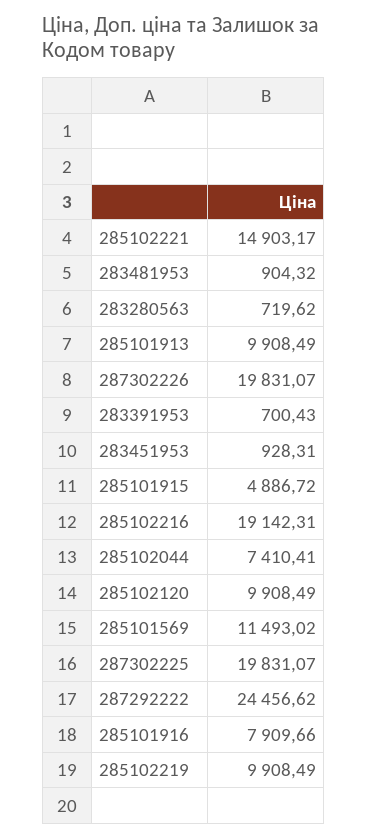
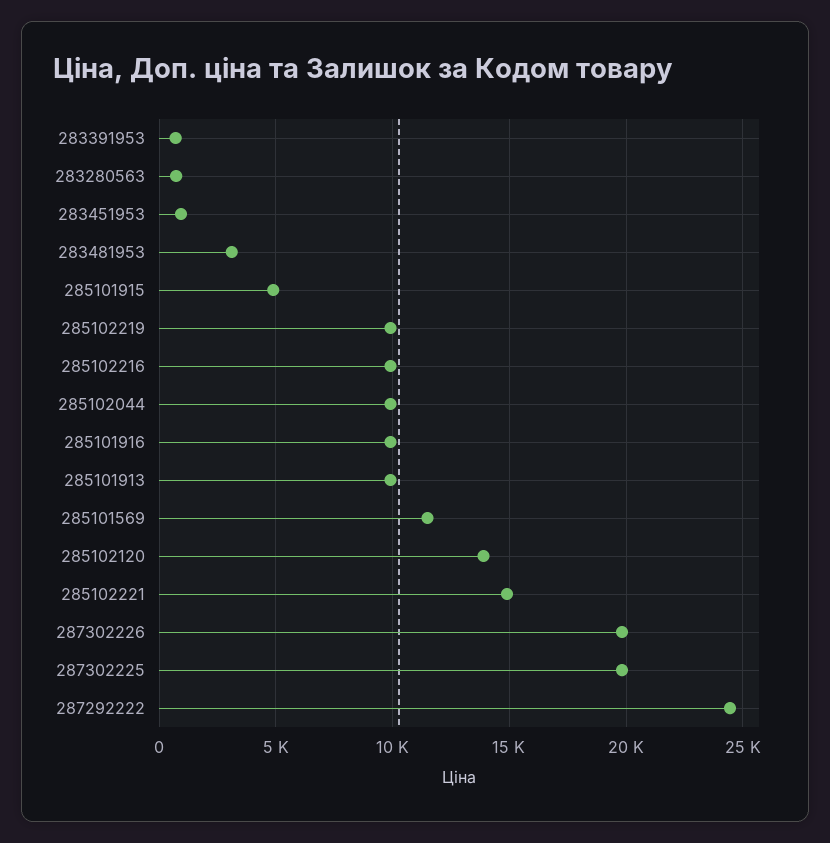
283481953: 904.32 -> 3000
285102216: 19142.31 -> 10000
285102044: 7410.41 -> 10000
285102120: 9908.49 -> 14000
285101916: 7909.66 -> 10000

